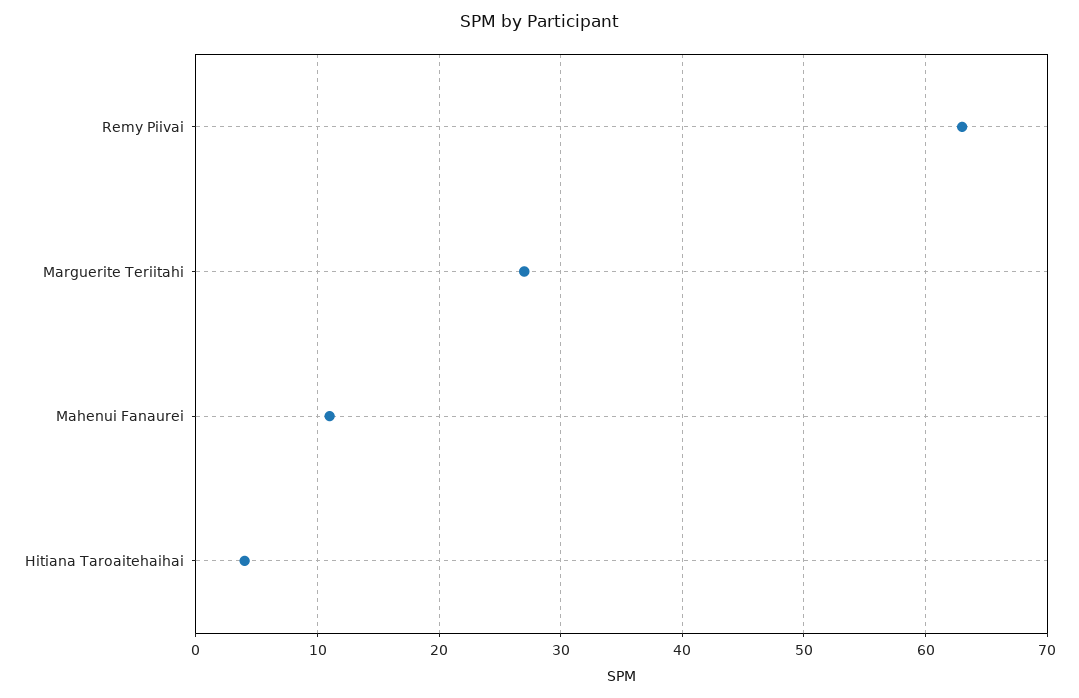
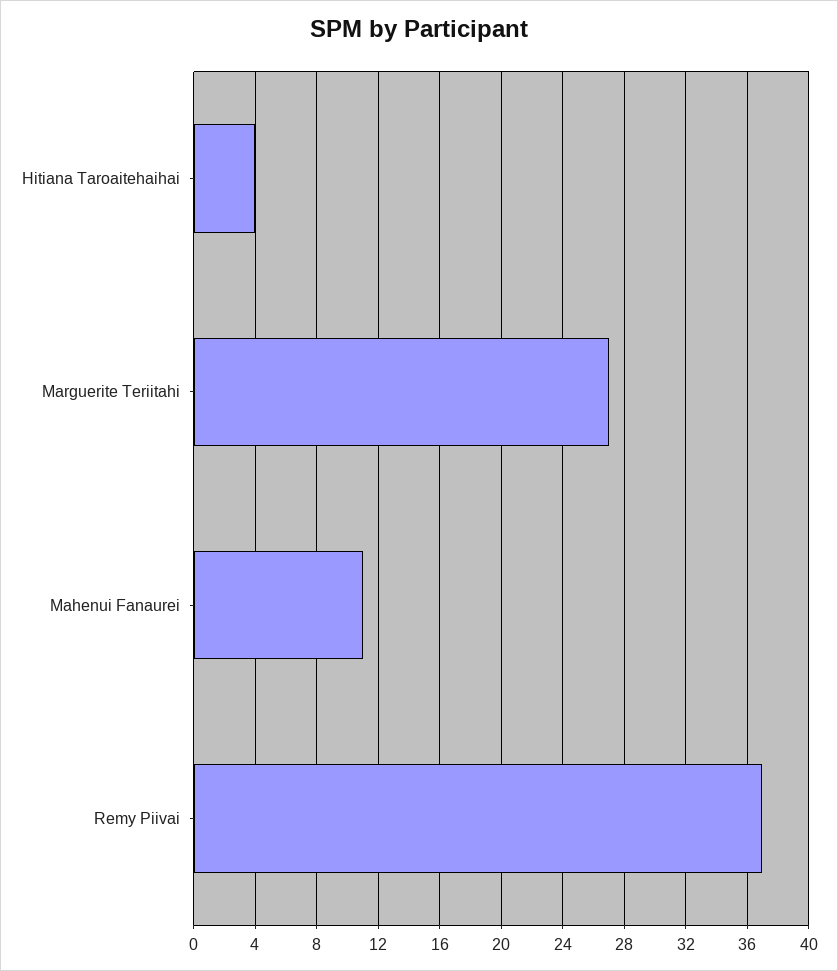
Remy Piivai: 63 -> 37

